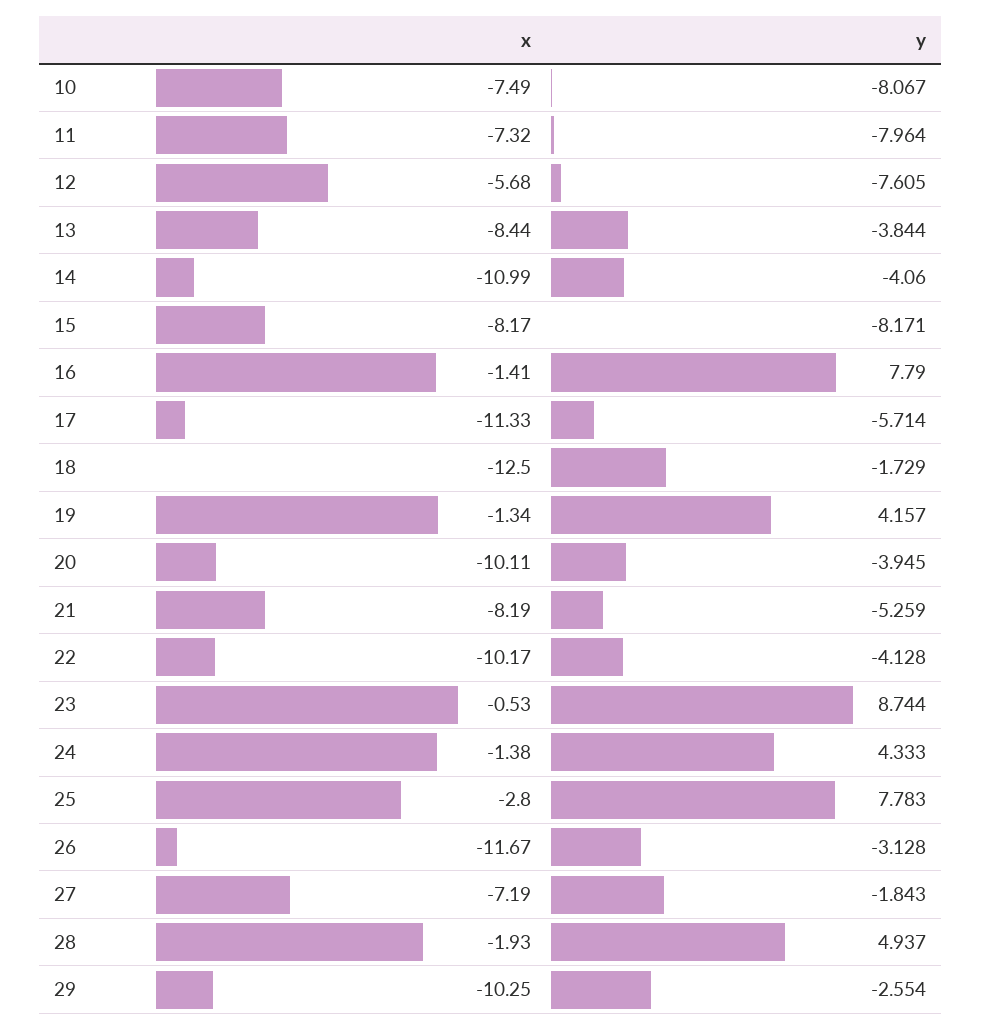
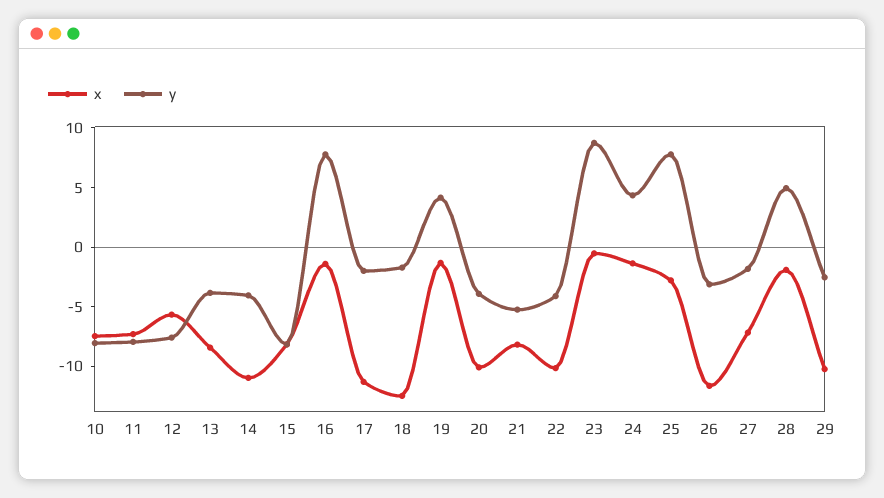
y, 17: -5.714 -> -2

